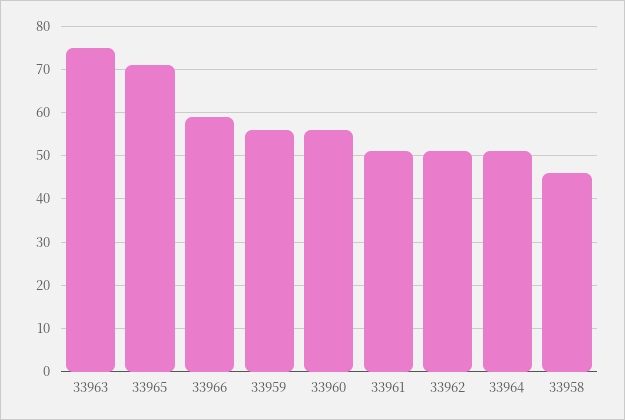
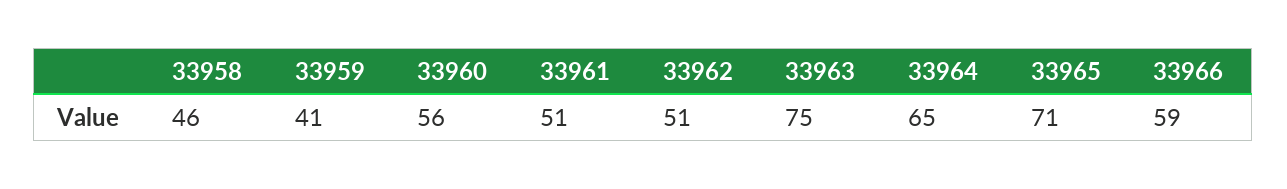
33959: 55 -> 41
33964: 50 -> 65

